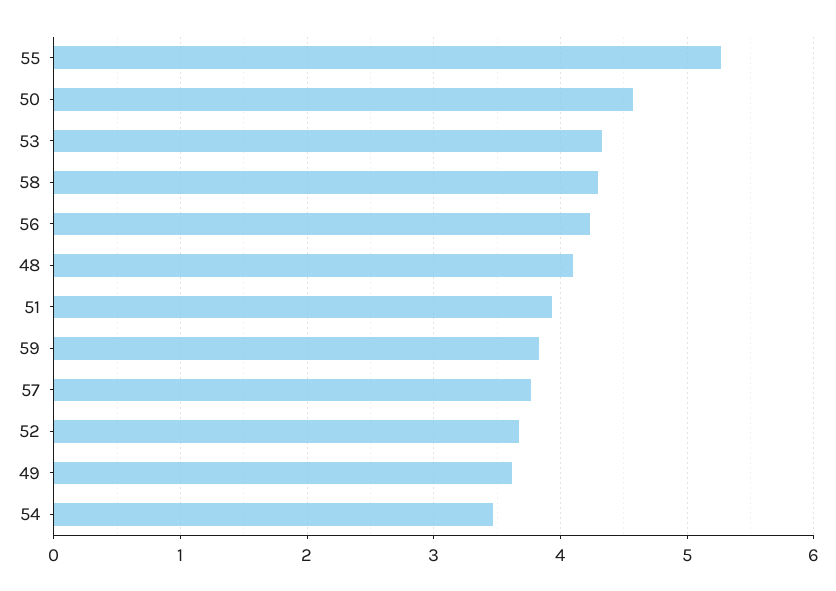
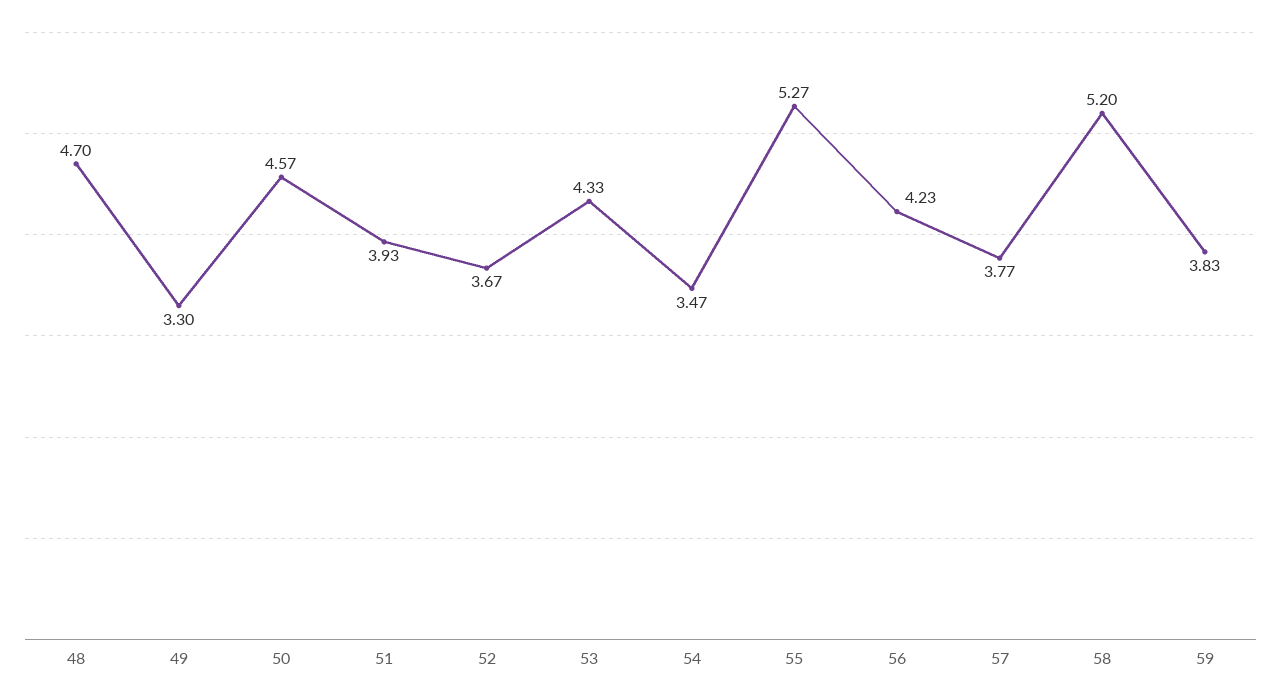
58: 4.3 -> 5.2
48: 4.1 -> 4.7
49: 3.6 -> 3.3

